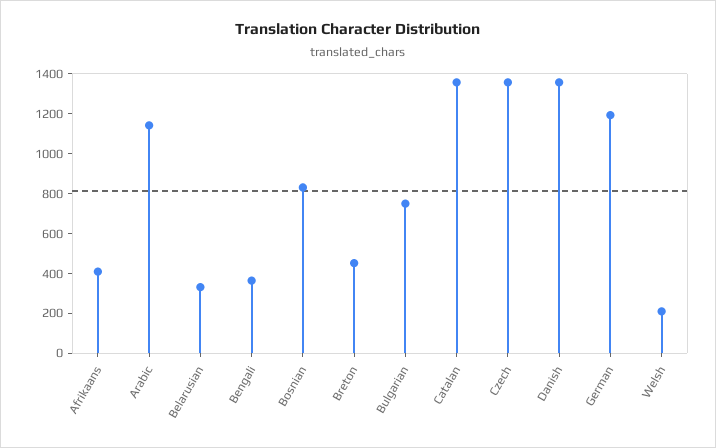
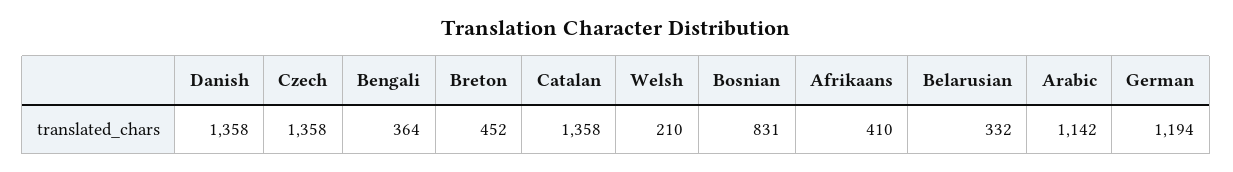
Bulgarian: 750 -> none

